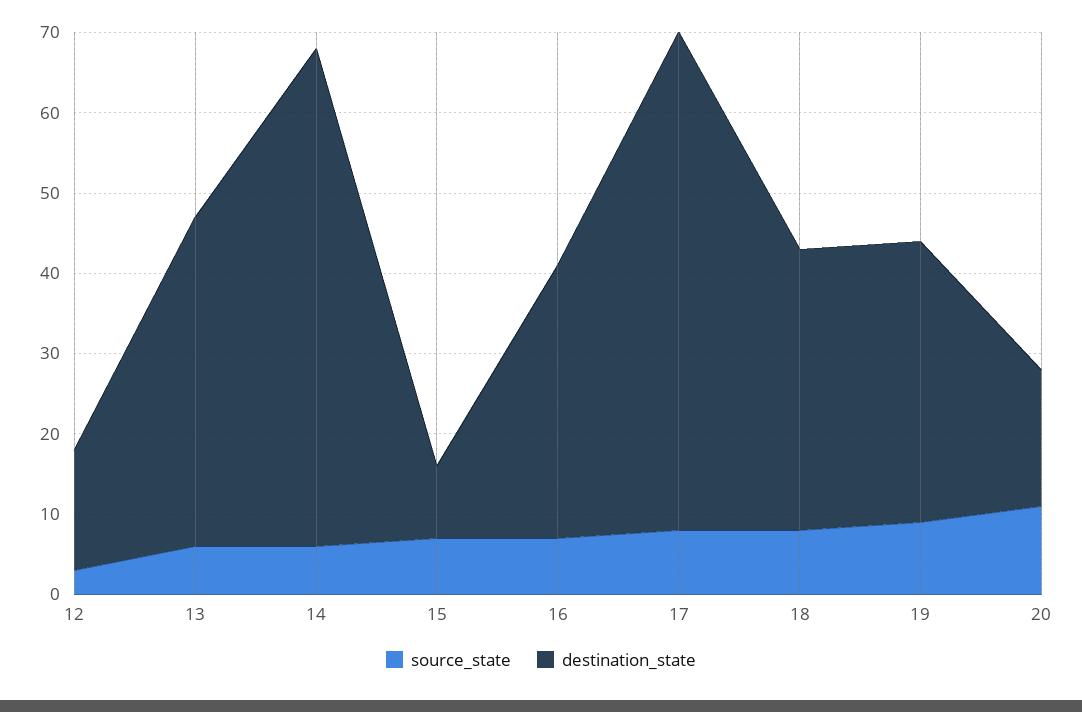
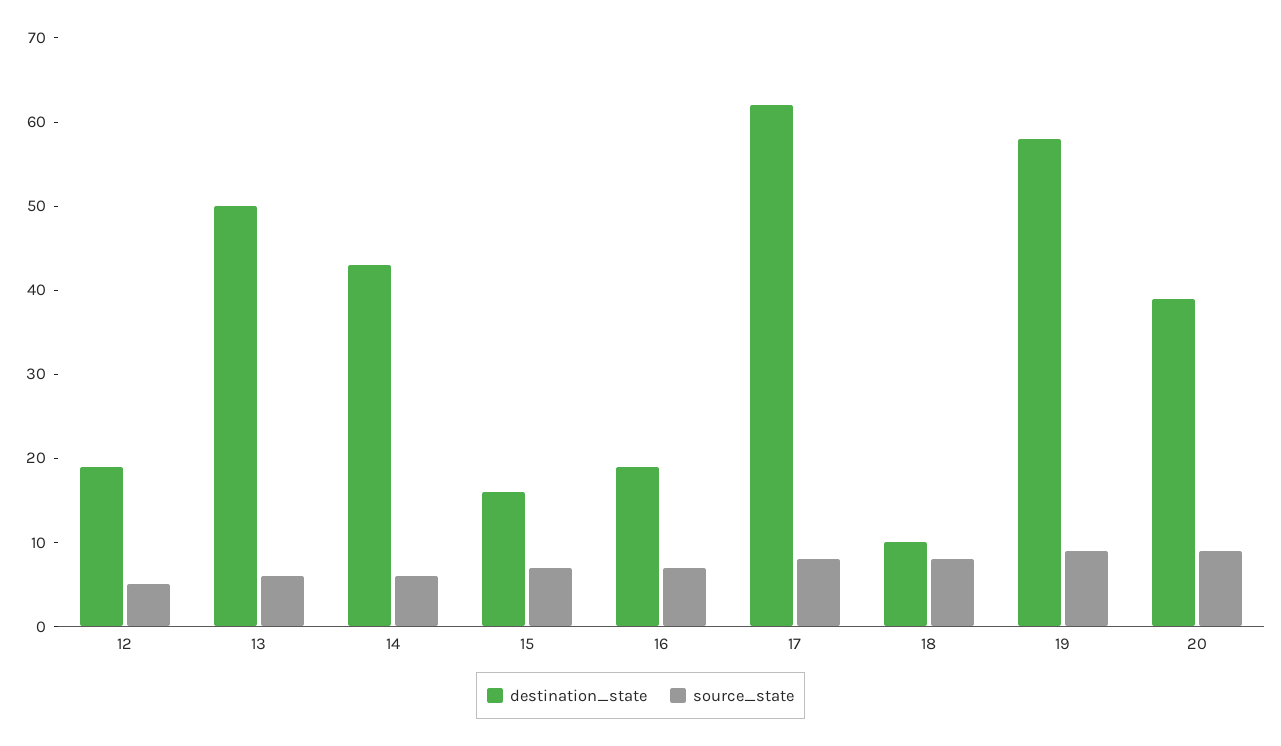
source_state, 12: 3 -> 5
destination_state, 12: 15 -> 19
destination_state, 13: 41 -> 50
destination_state, 14: 62 -> 43
destination_state, 15: 9 -> 16
destination_state, 16: 34 -> 19
destination_state, 18: 35 -> 10
destination_state, 19: 35 -> 58
source_state, 20: 11 -> 9
destination_state, 20: 17 -> 39

